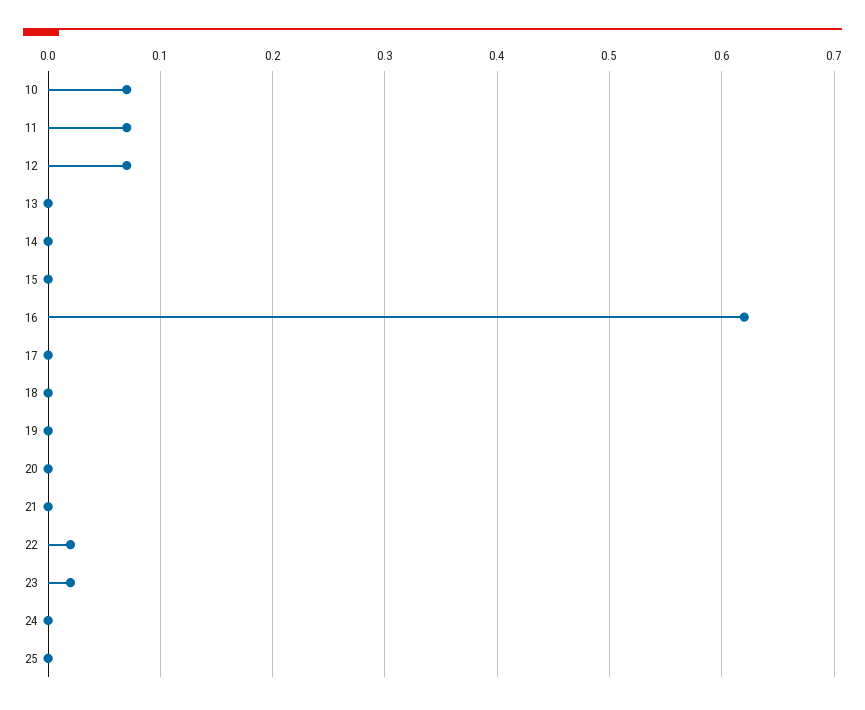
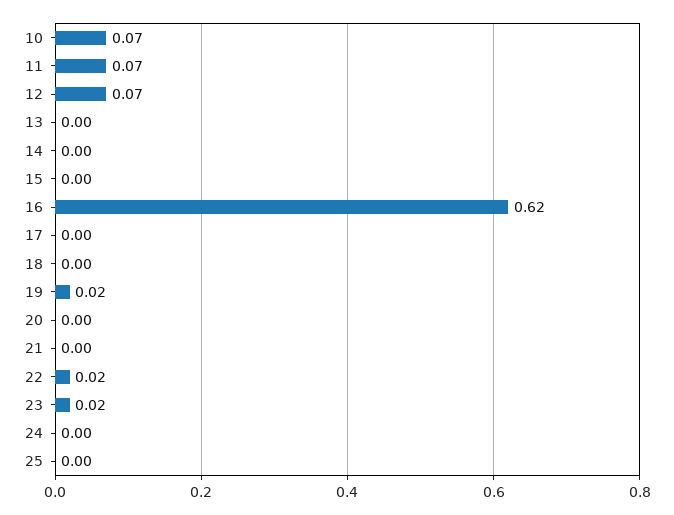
19: 0 -> 0.02

